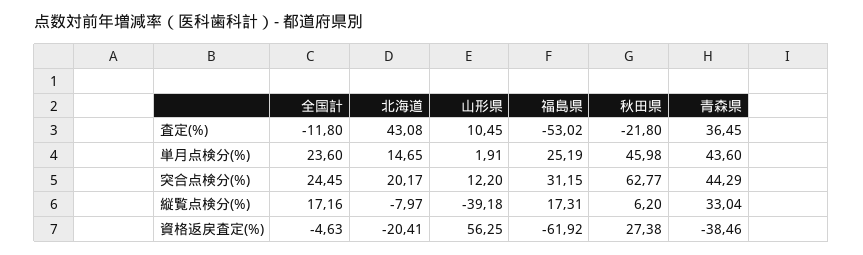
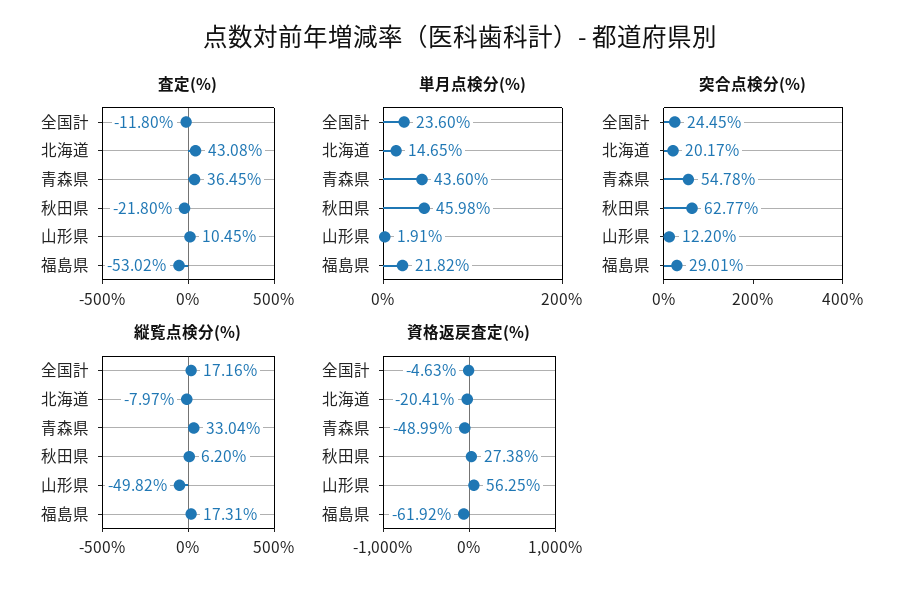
単月点検分(%), 福島県: 25.19 -> 21.82
突合点検分(%), 福島県: 31.15 -> 29.01
突合点検分(%), 青森県: 44.29 -> 54.78
縦覧点検分(%), 山形県: -39.18 -> -49.82
資格返戻査定(%), 青森県: -38.46 -> -48.99

